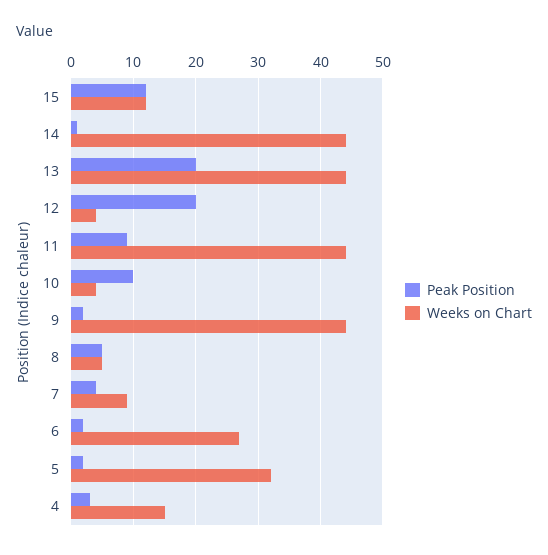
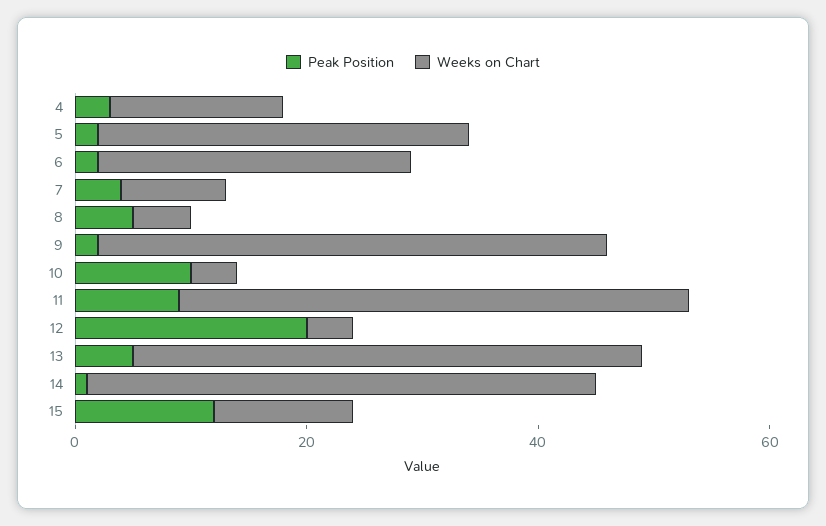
Peak Position, 13: 20 -> 5

